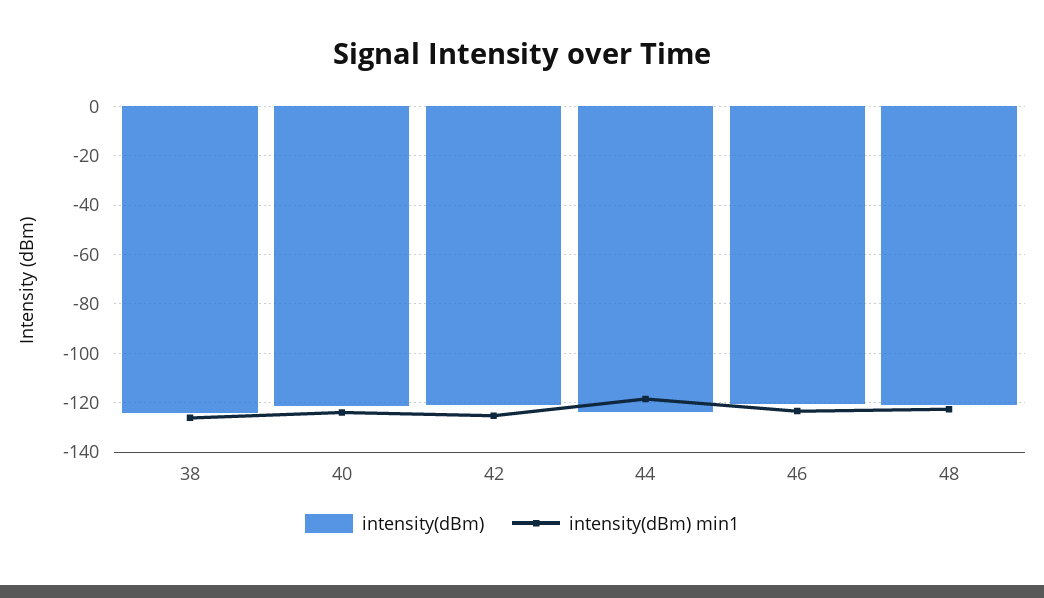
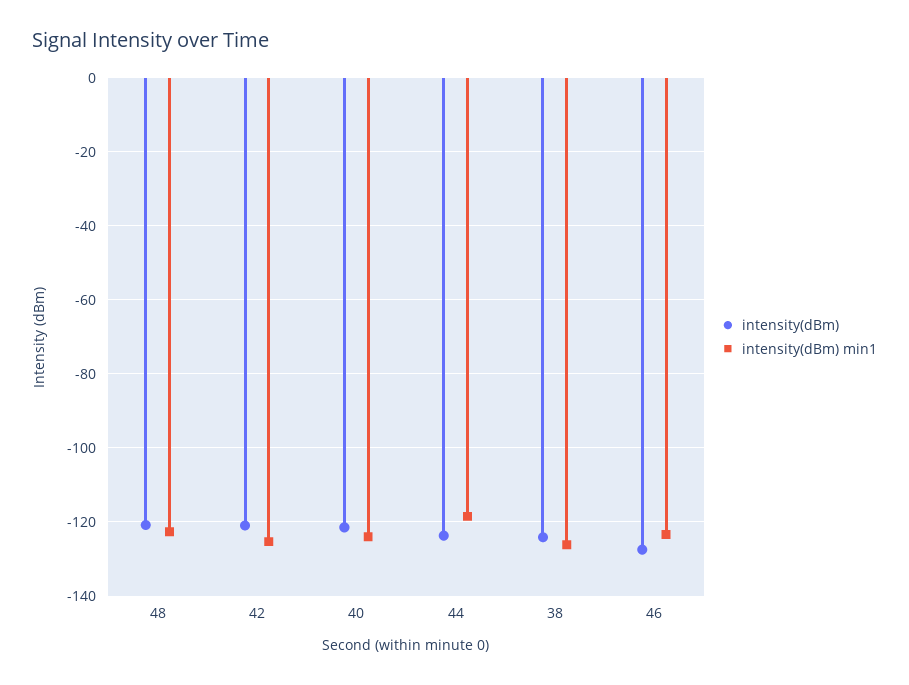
intensity(dBm), 46: -120 -> -128

